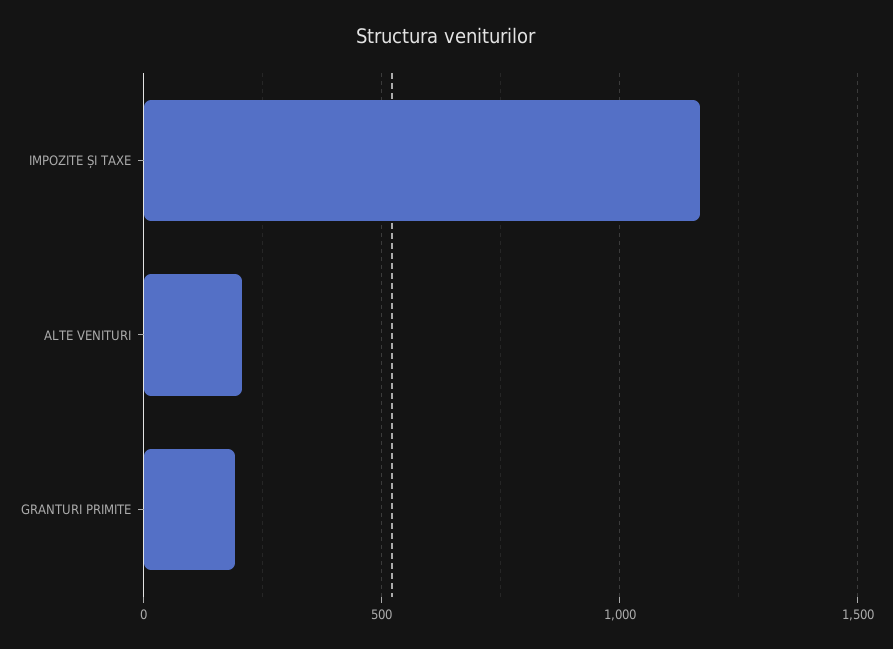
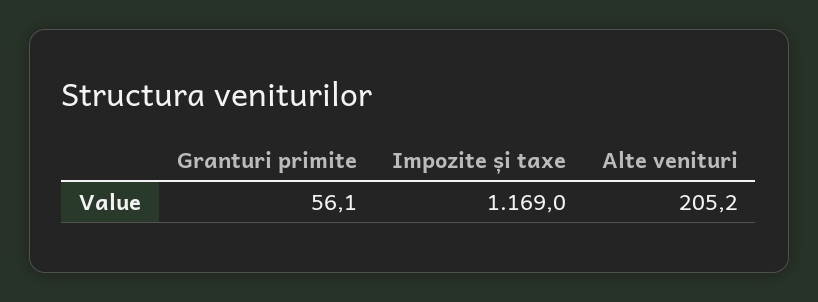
GRANTURI PRIMITE: 200 -> 56.1

